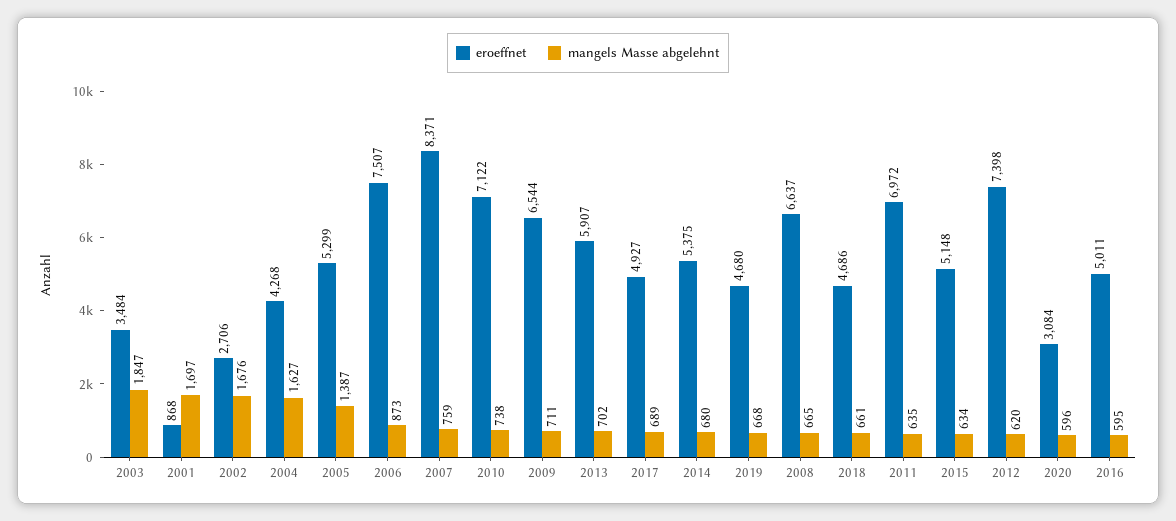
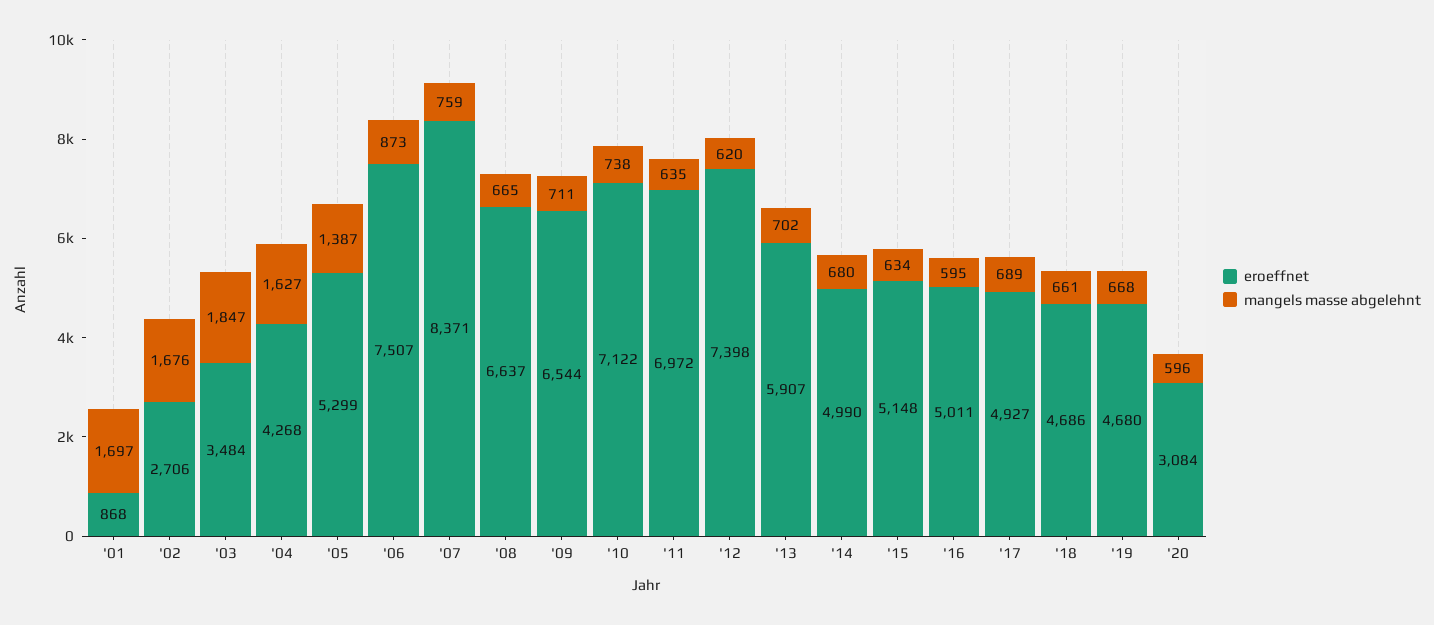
eroeffnet, 2014: 5375 -> 4990

